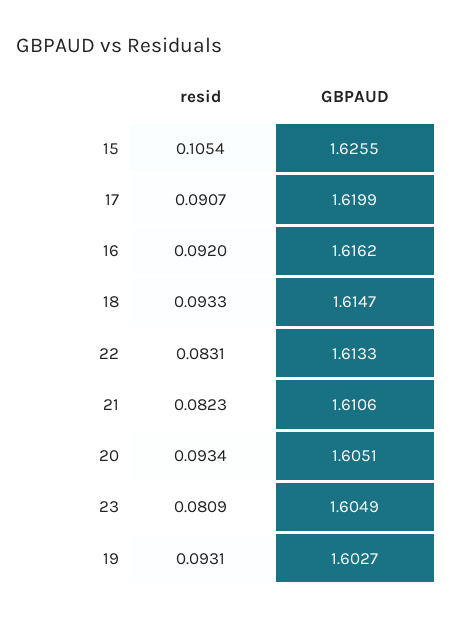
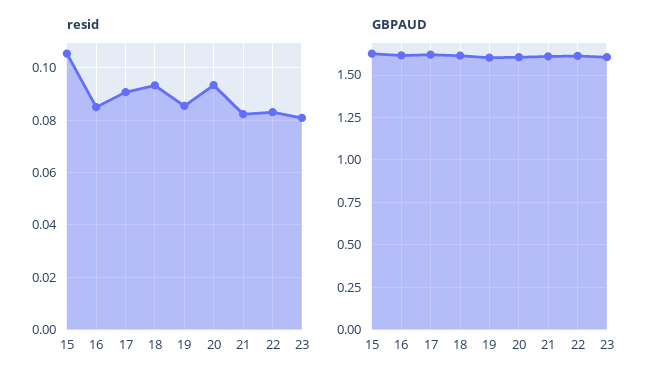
resid, 16: 0.092 -> 0.085
resid, 19: 0.0931 -> 0.085

